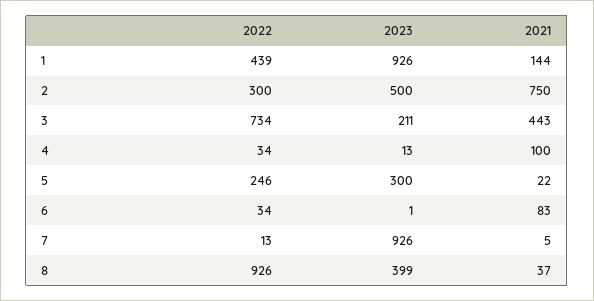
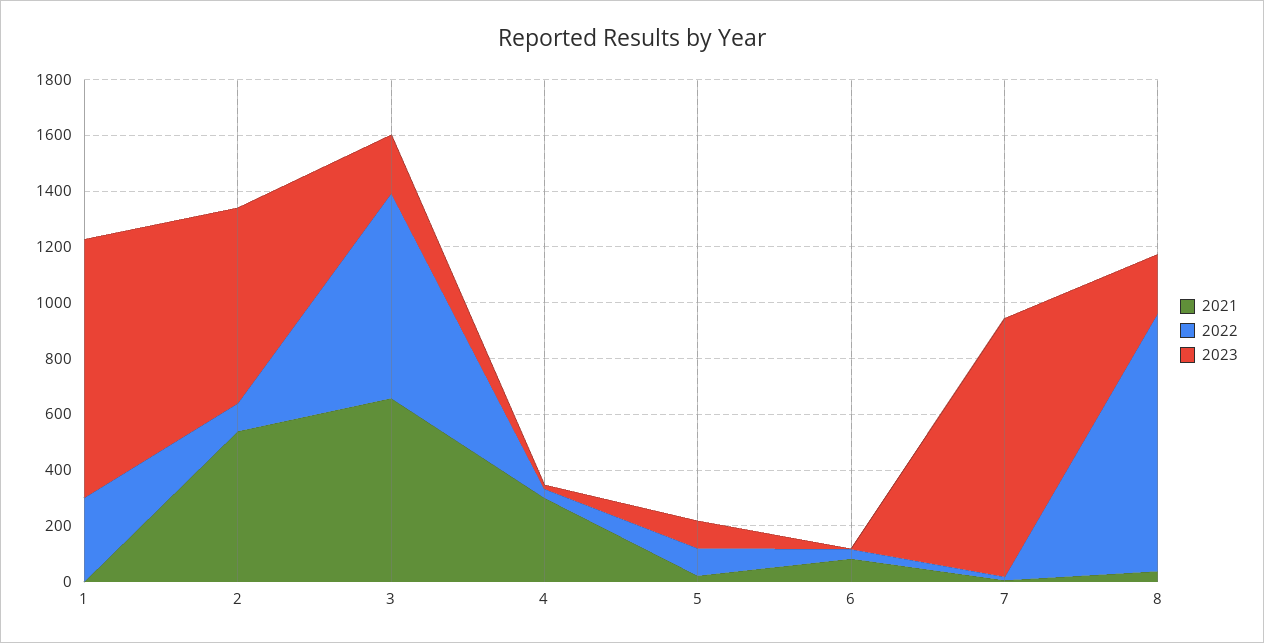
2022, 1: 439 -> 300
2021, 1: 144 -> 0
2022, 2: 300 -> 100
2023, 2: 500 -> 700
2021, 2: 750 -> 550
2021, 3: 443 -> 650
2021, 4: 100 -> 300
2022, 5: 246 -> 100
2023, 5: 300 -> 100
2023, 8: 399 -> 200

